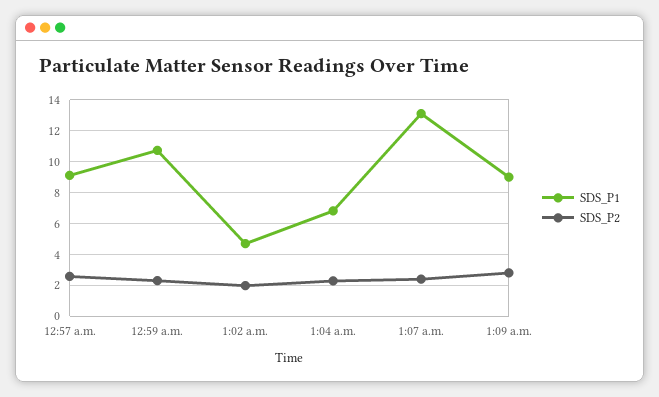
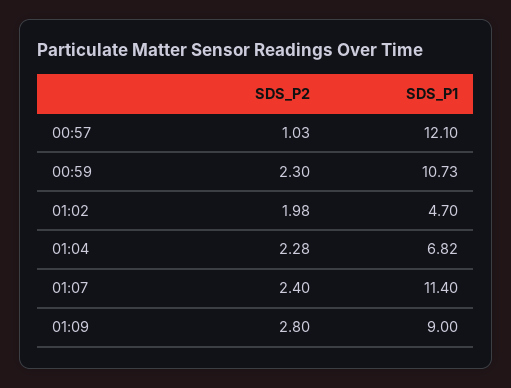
SDS_P1, 12:57 a.m.: 9 -> 12.1
SDS_P2, 12:57 a.m.: 2.5 -> 1.03
SDS_P1, 1:07 a.m.: 13 -> 11.4

